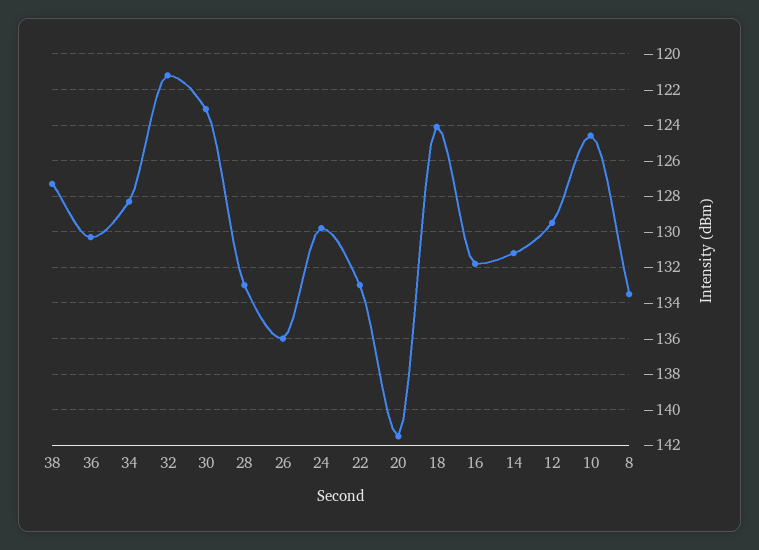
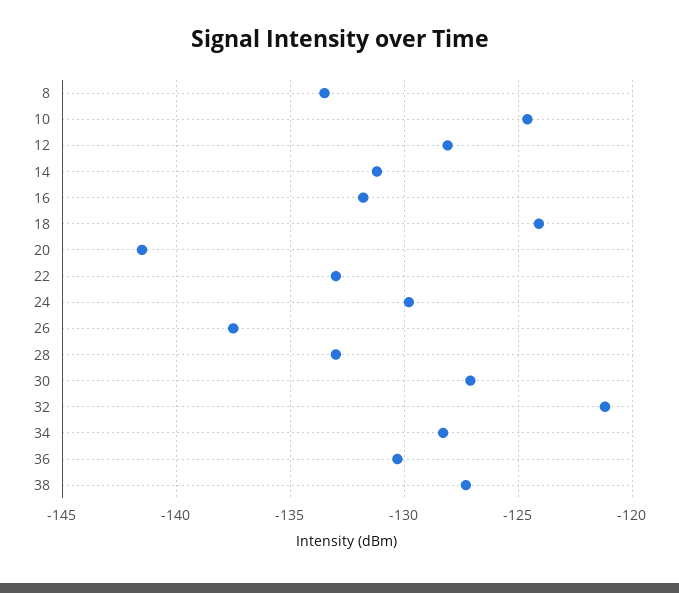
30: -123 -> -127
26: -136 -> -137.5
12: -129.5 -> -128

